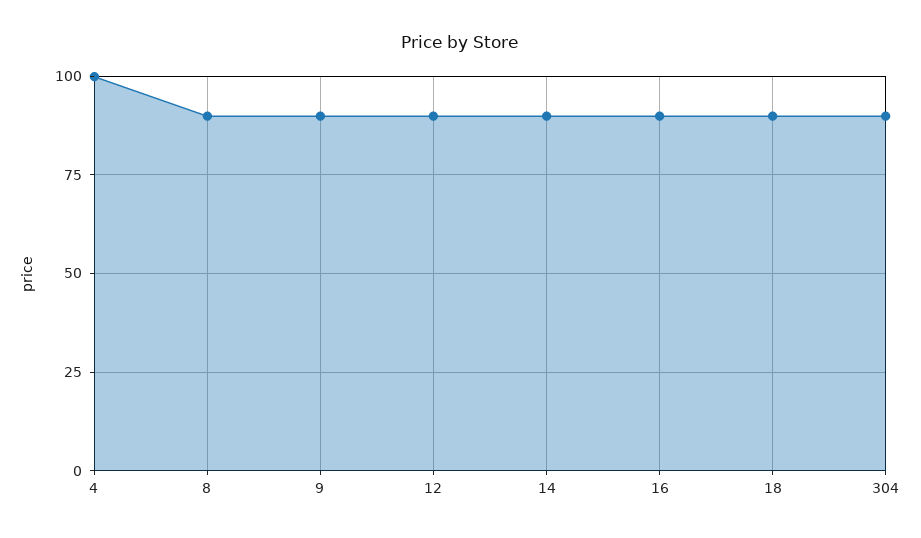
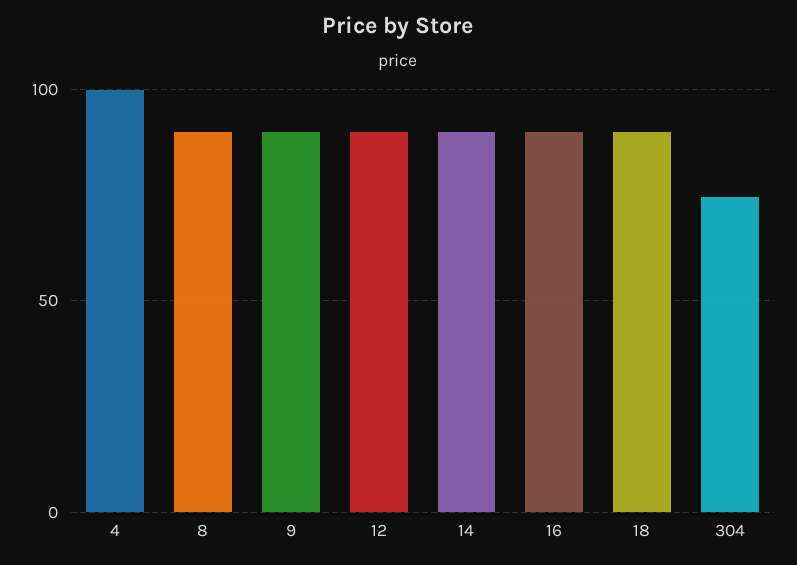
304: 90 -> 75

